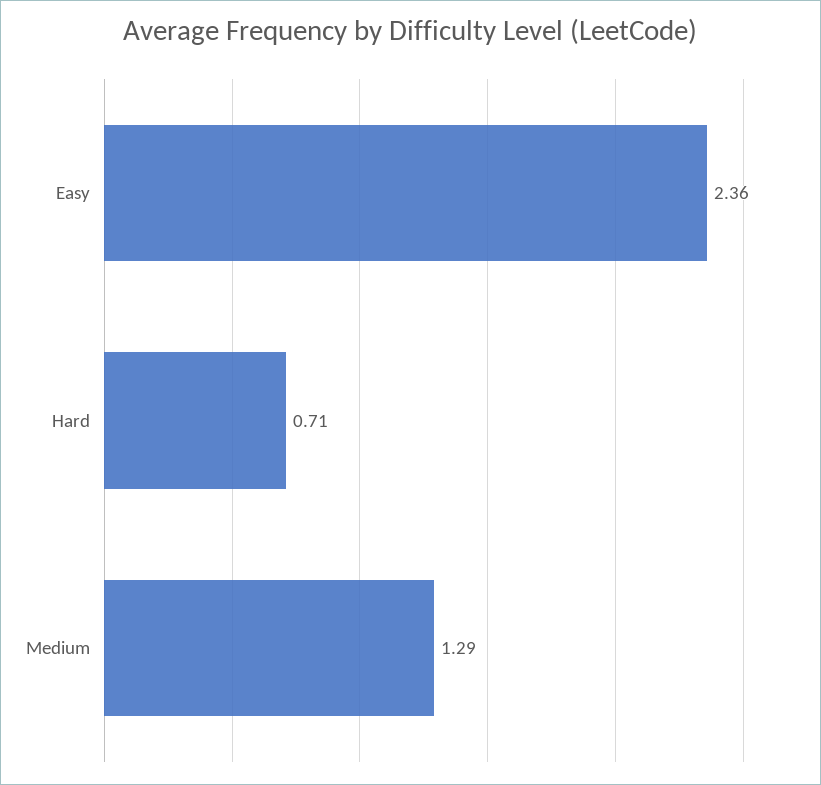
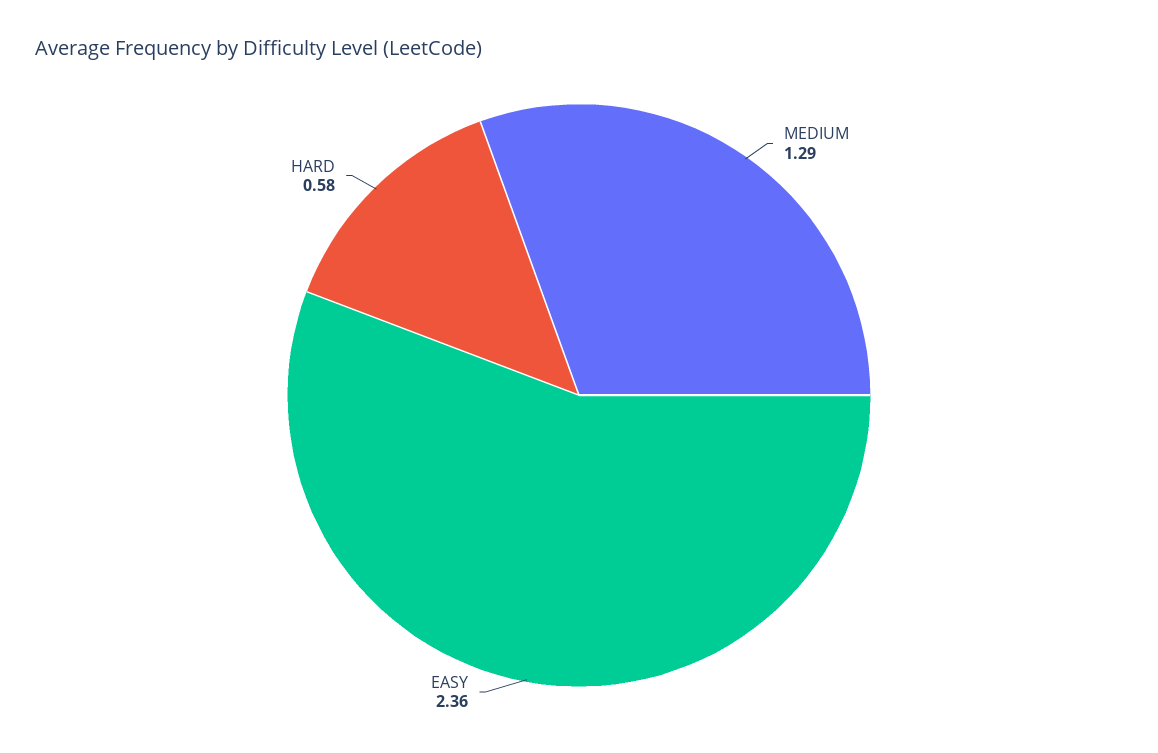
Hard: 0.71 -> 0.58

